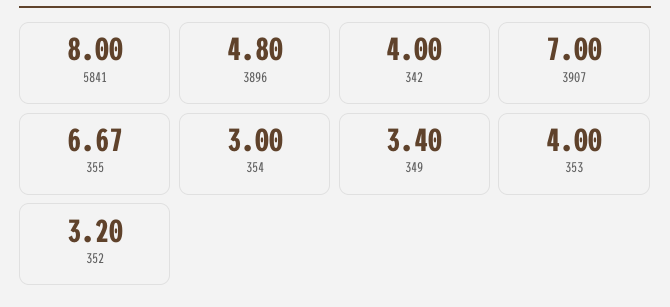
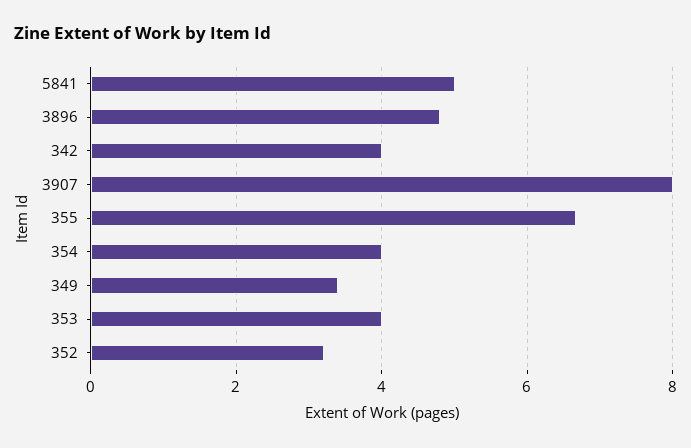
5841: 8 -> 5
3907: 7 -> 8
354: 3 -> 4

